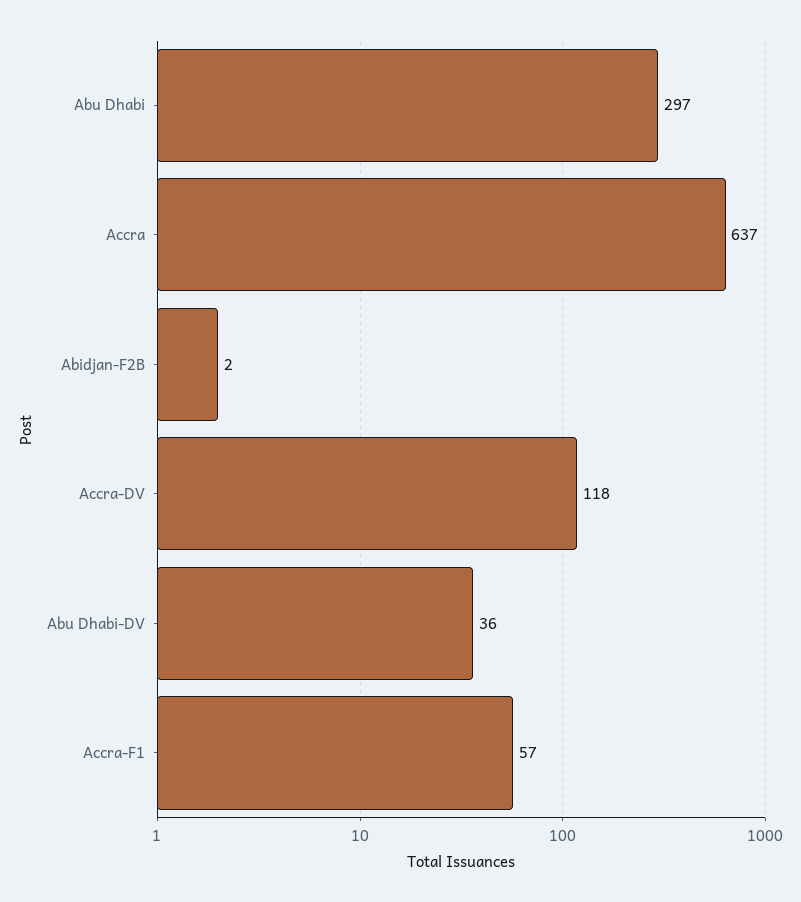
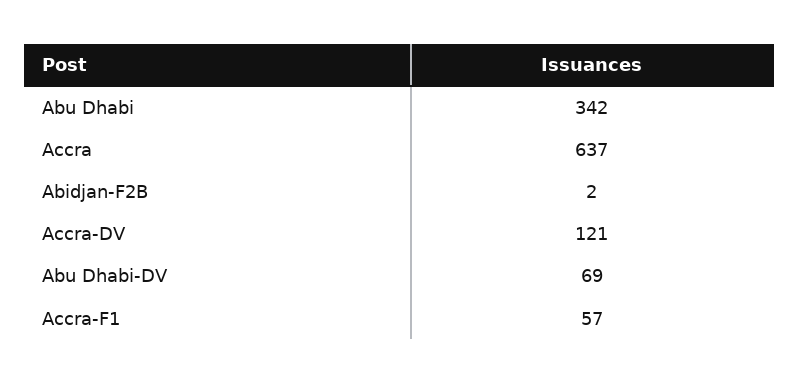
Abu Dhabi: 297 -> 342
Accra-DV: 118 -> 121
Abu Dhabi-DV: 36 -> 69

